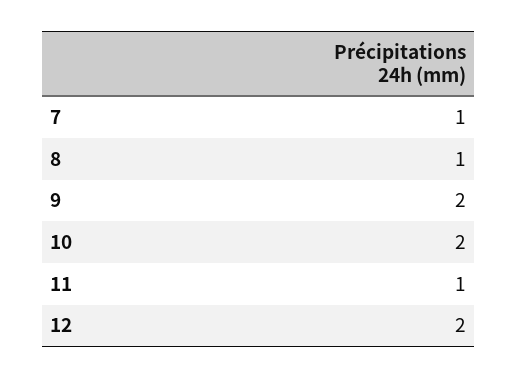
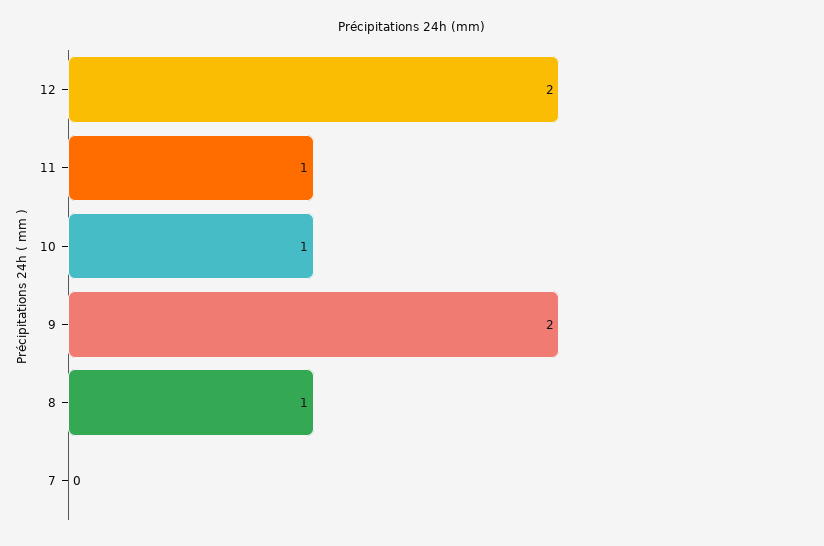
7: 1 -> 0
10: 2 -> 1

